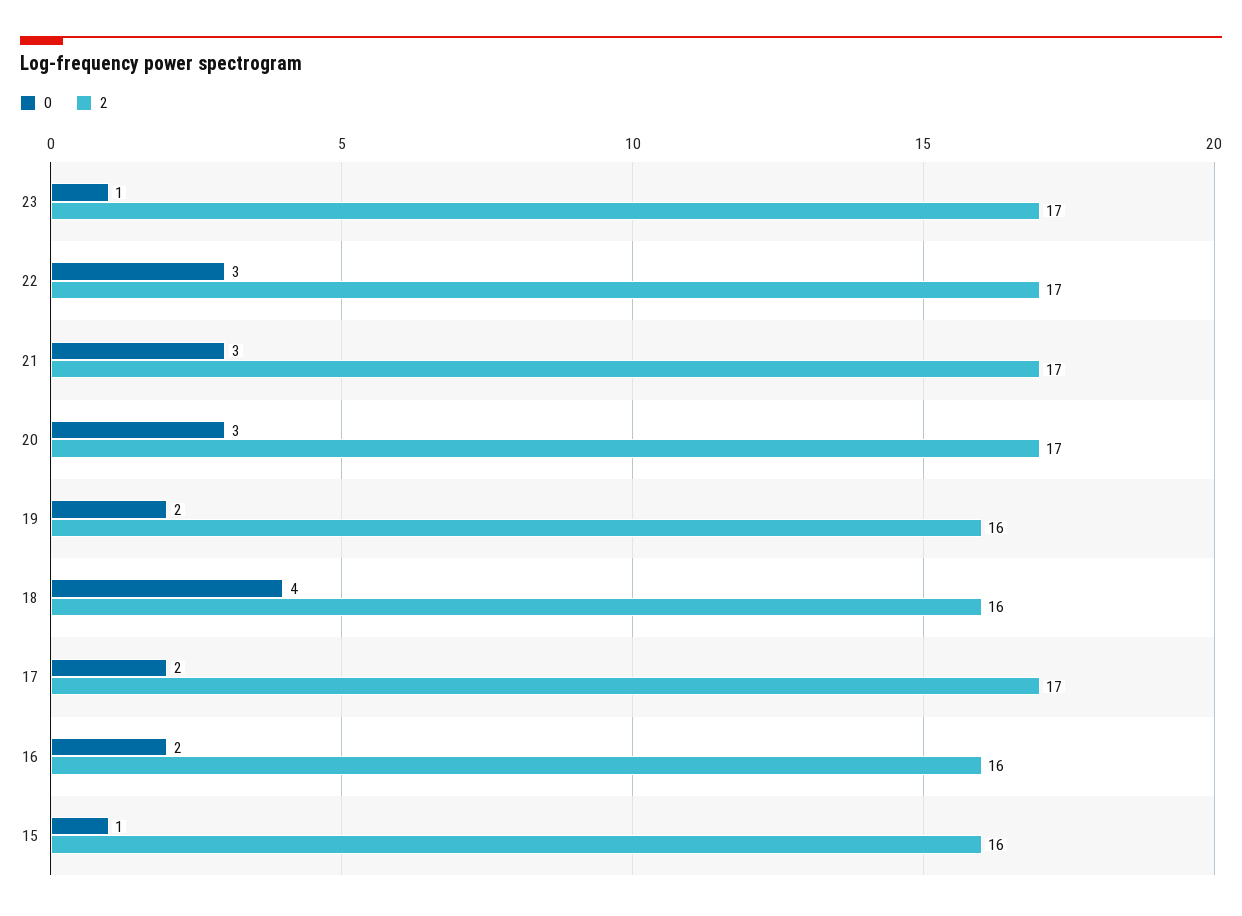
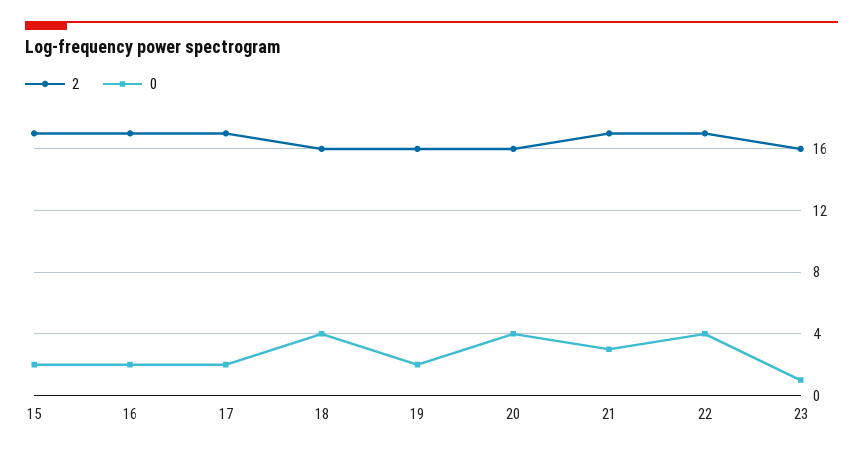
2, 23: 17 -> 16
0, 22: 3 -> 4
0, 20: 3 -> 4
2, 20: 17 -> 16
2, 16: 16 -> 17
0, 15: 1 -> 2
2, 15: 16 -> 17

